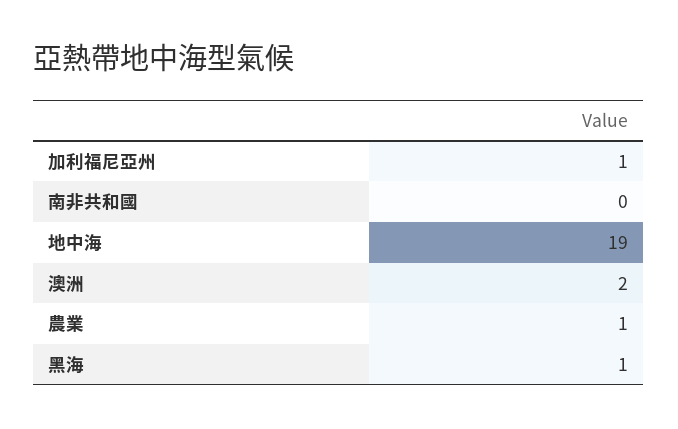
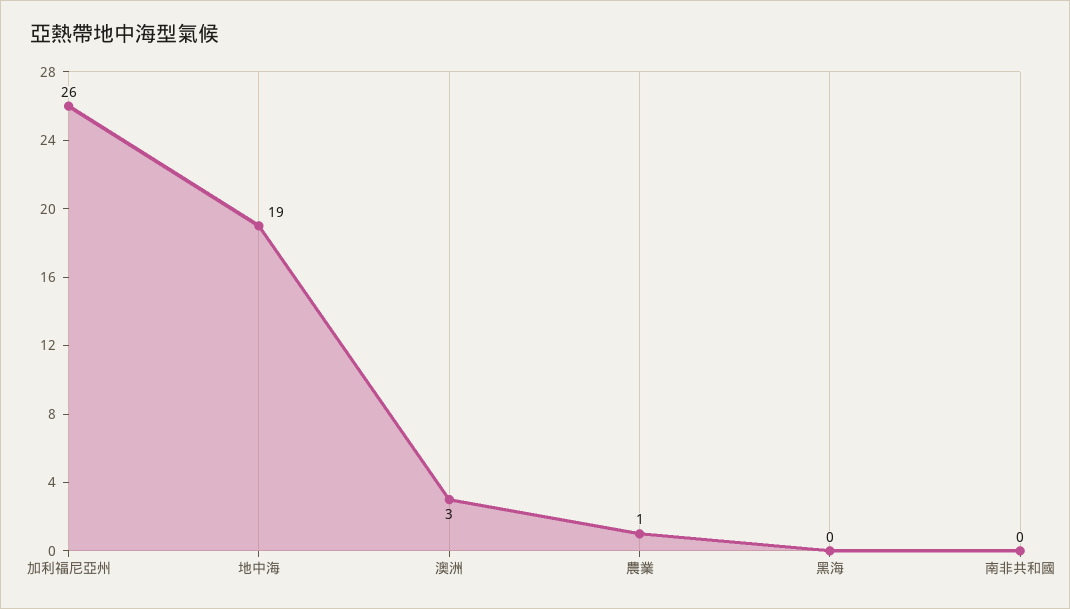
加利福尼亞州: 1 -> 26
澳洲: 2 -> 3
黑海: 1 -> 0

